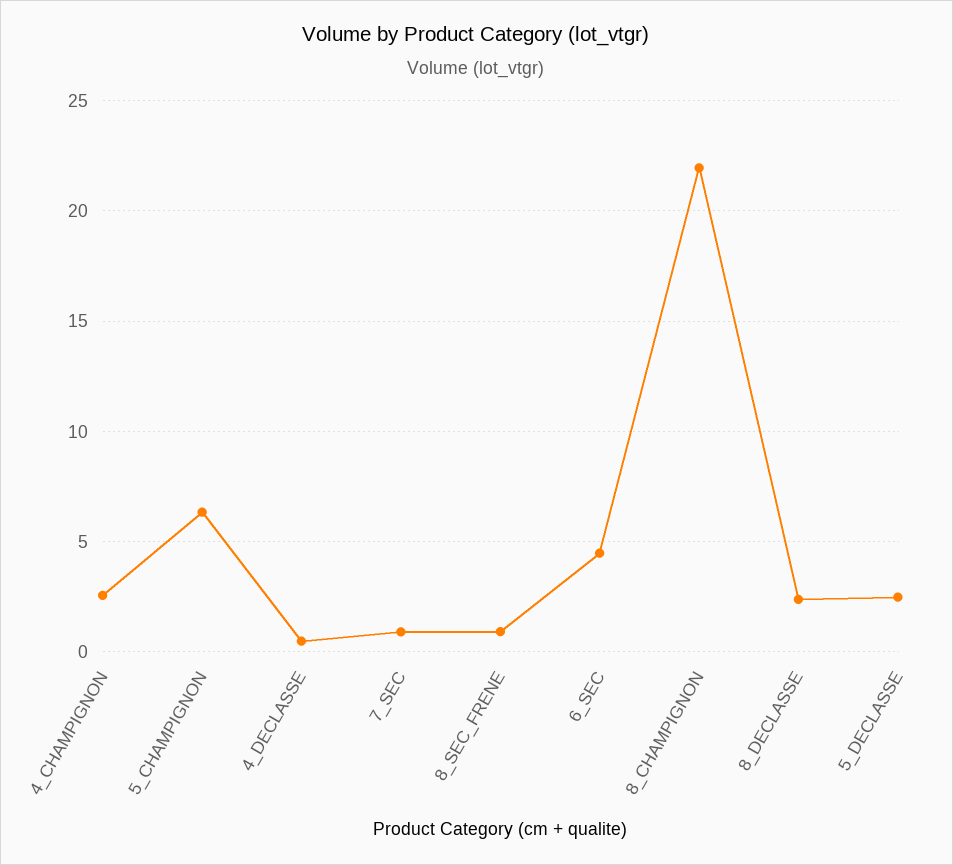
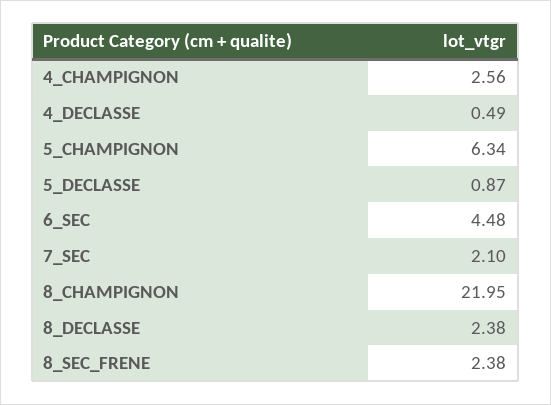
7_SEC: 1 -> 2.1
8_SEC_FRENE: 1 -> 2.38
5_DECLASSE: 2.5 -> 0.87

